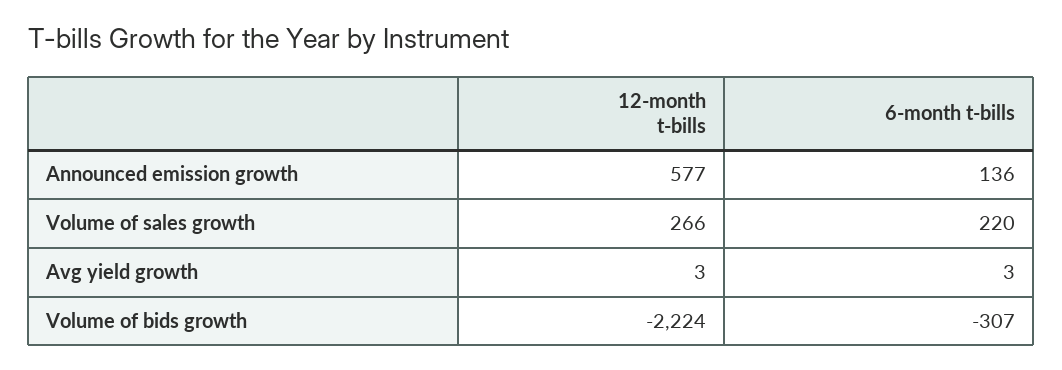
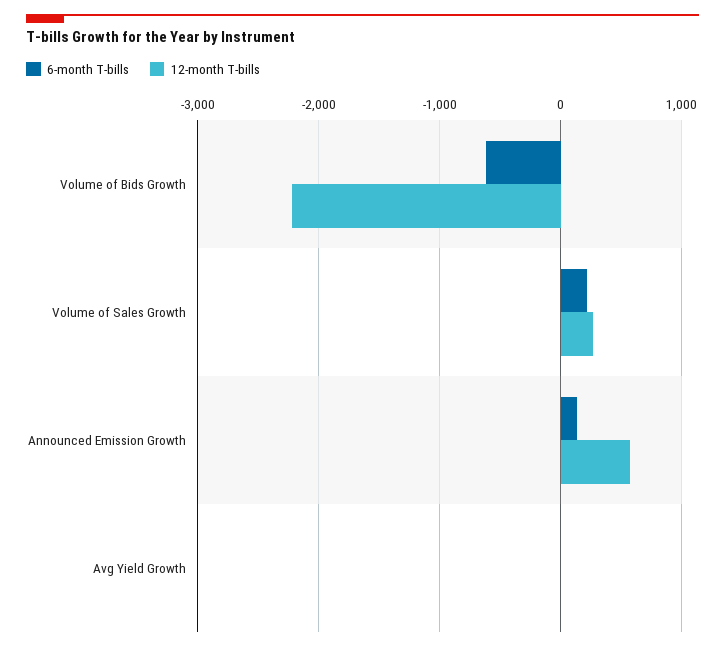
6-month t-bills, Volume of bids growth: -307 -> -600

